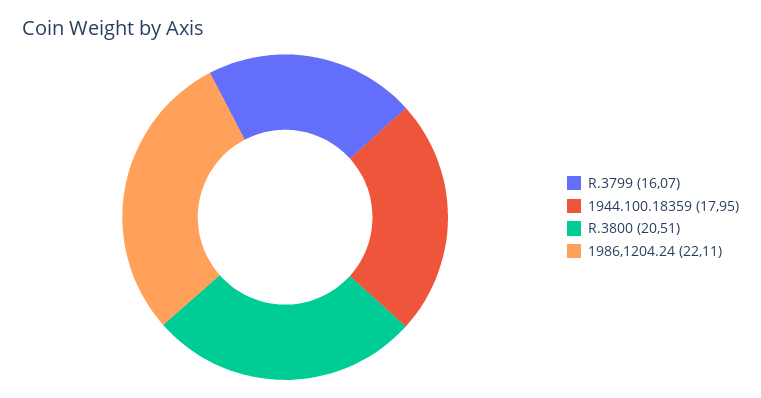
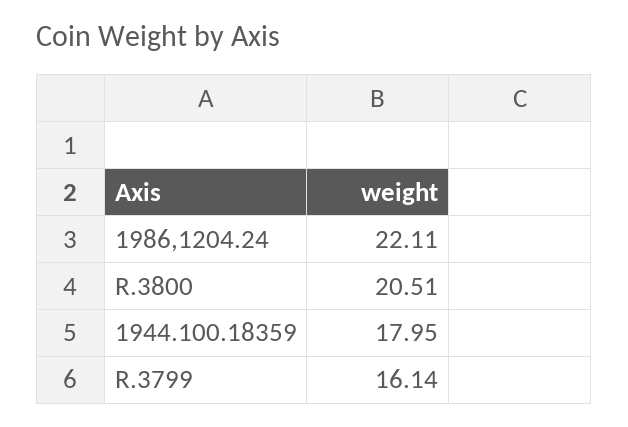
R.3799: 16.07 -> 16.14

